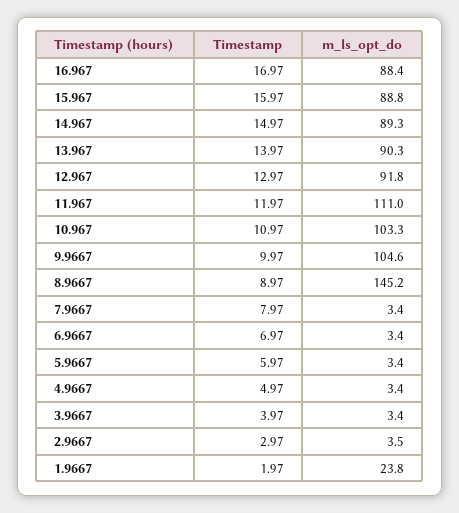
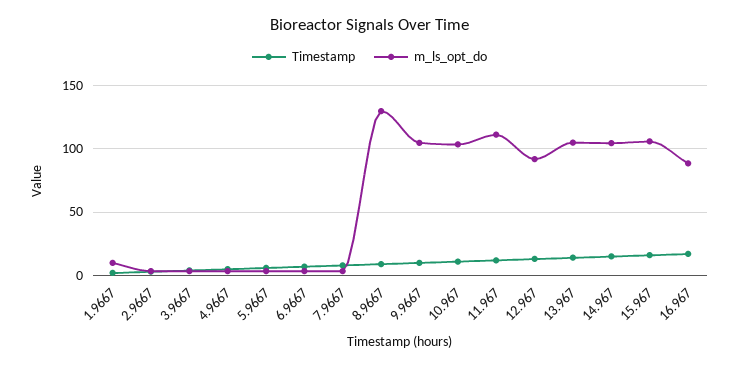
m_ls_opt_do, 15.967: 88.8 -> 105
m_ls_opt_do, 14.967: 89.3 -> 105
m_ls_opt_do, 13.967: 90.3 -> 105
m_ls_opt_do, 8.9667: 145.2 -> 130
m_ls_opt_do, 1.9667: 23.8 -> 10

